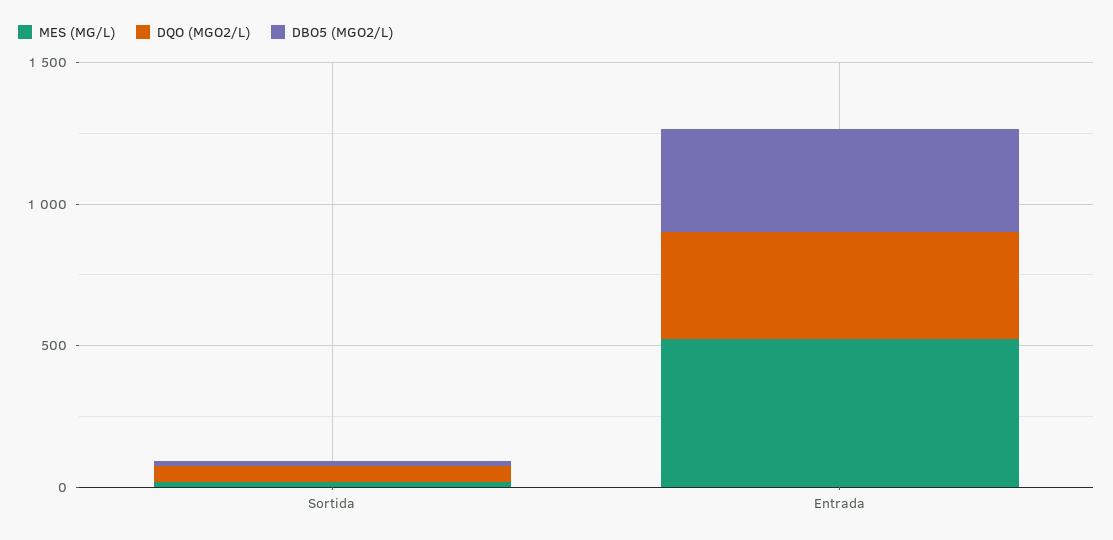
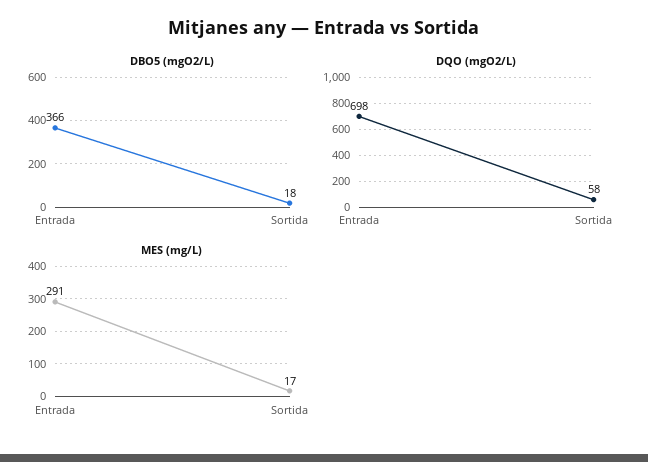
MES (MG/L), Entrada: 500 -> 291
DQO (MGO2/L), Entrada: 400 -> 698

